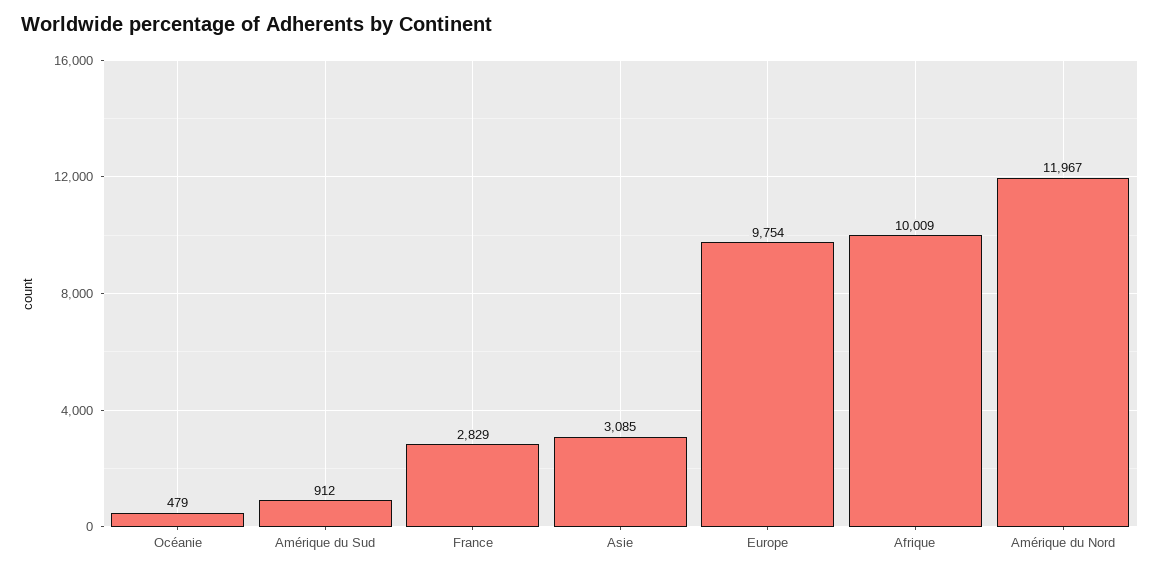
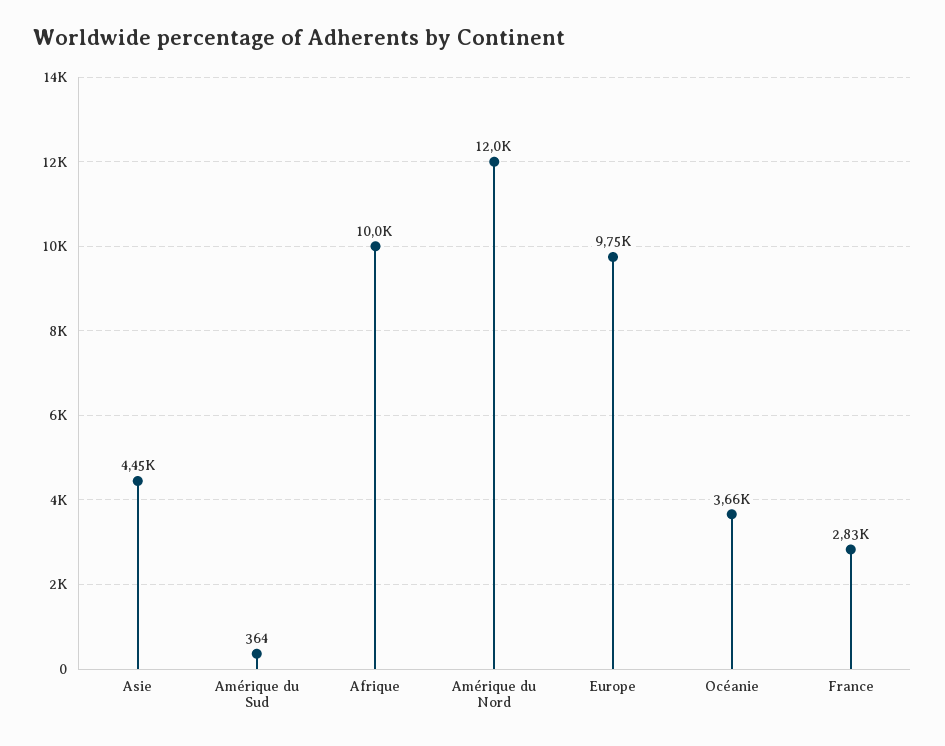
Océanie: 479 -> 3660
Amérique du Sud: 912 -> 364
Asie: 3085 -> 4450

